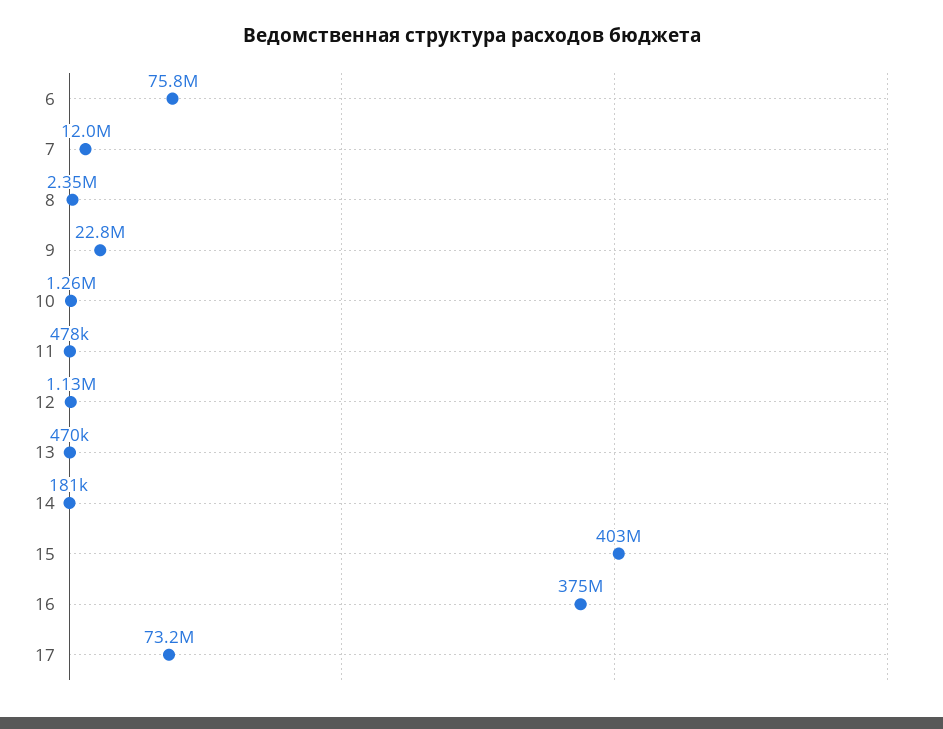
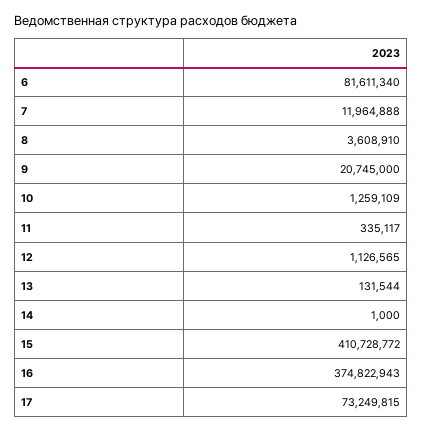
6: 75800000 -> 81611340
8: 2350000 -> 3608910
9: 22800000 -> 20745000
11: 478000 -> 335117
13: 470000 -> 131544
14: 181000 -> 1000
15: 403000000 -> 410728772

